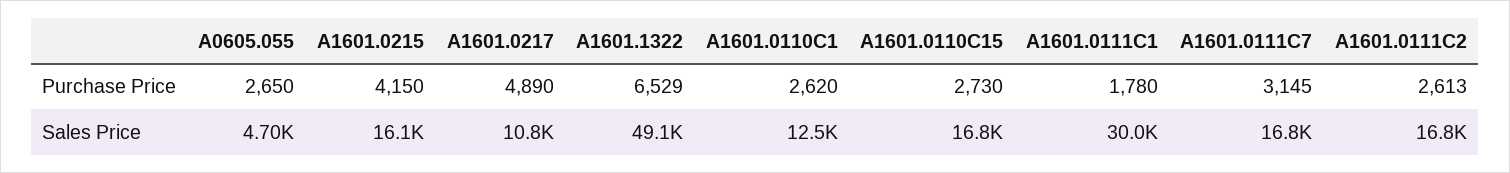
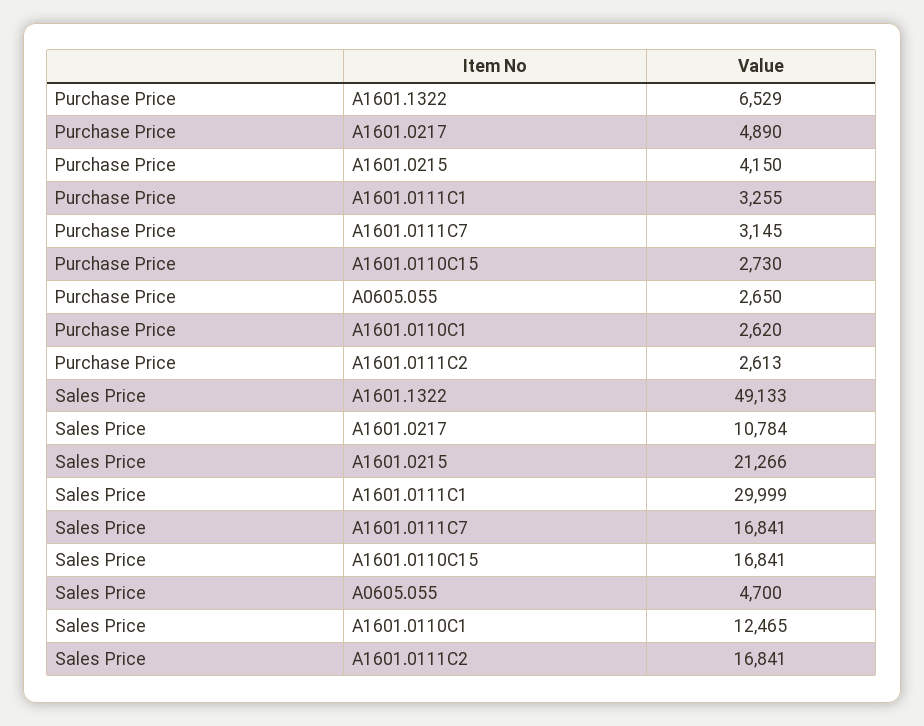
A1601.0111C1, Purchase Price: 1780 -> 3255
A1601.0215, Sales Price: 16100 -> 21266

